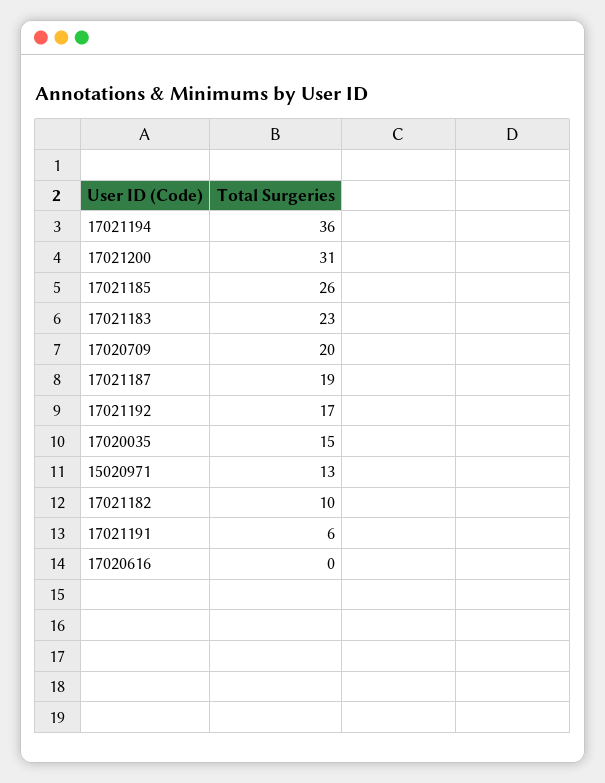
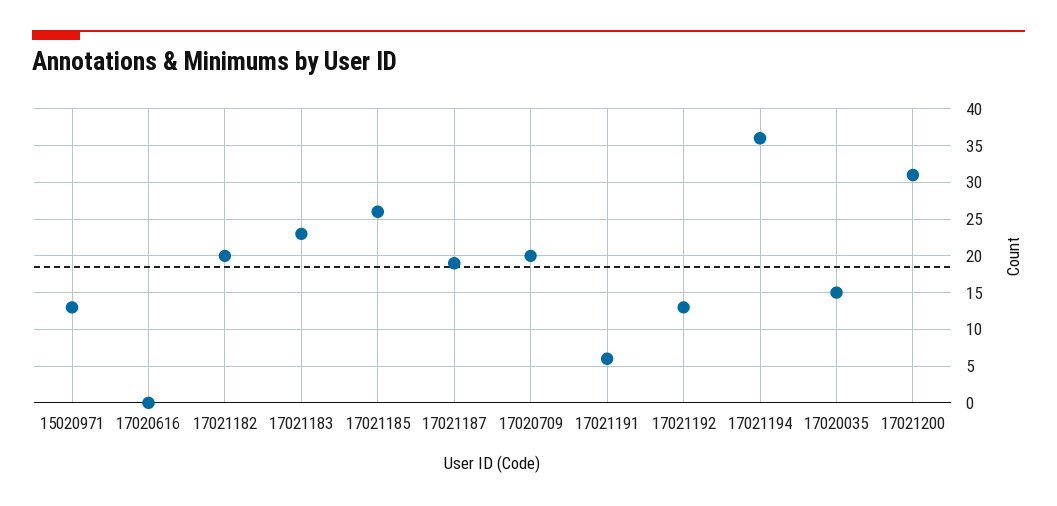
17021192: 17 -> 13
17021182: 10 -> 20

